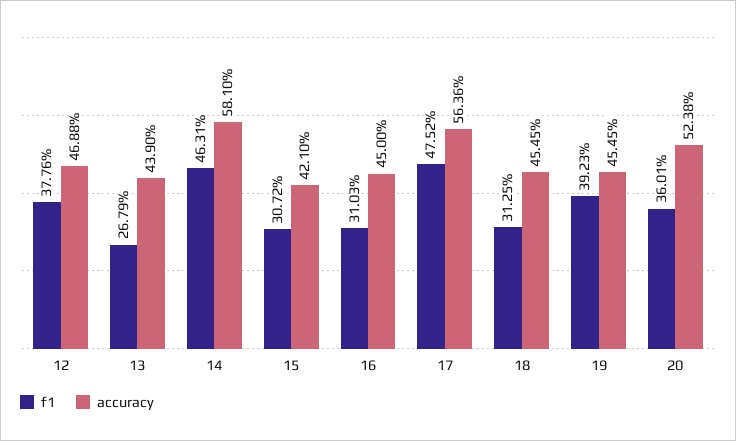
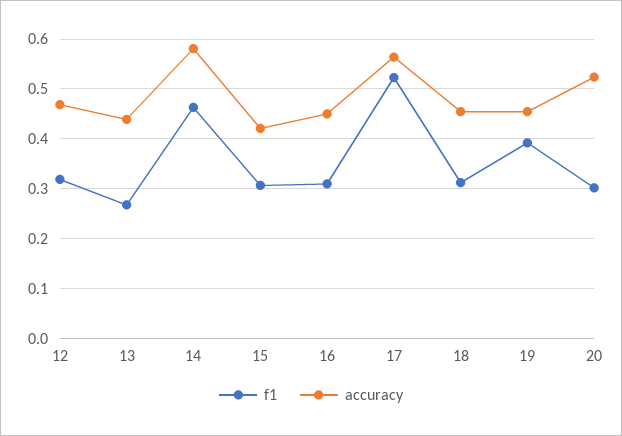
f1, 12: 0.3776 -> 0.32
f1, 17: 0.4752 -> 0.52
f1, 20: 0.3601 -> 0.3

